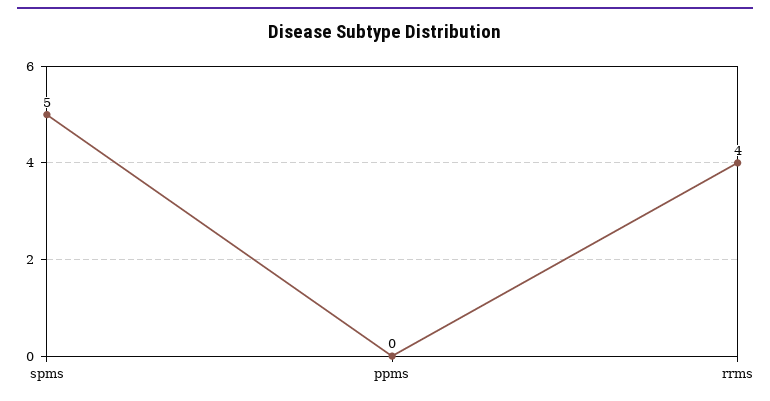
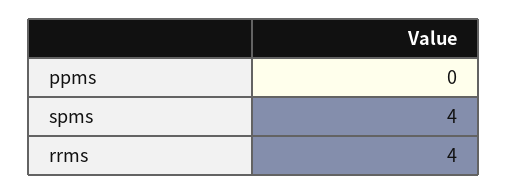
spms: 5 -> 4

